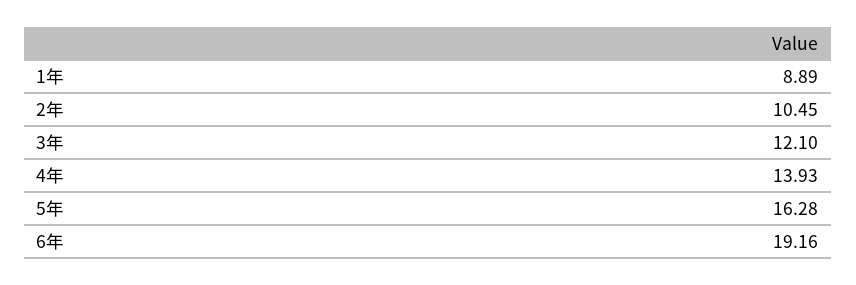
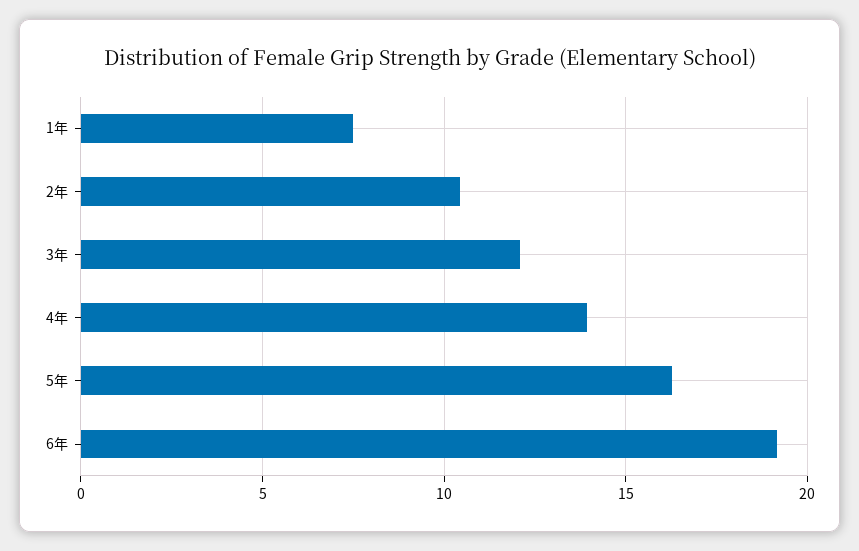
1年: 8.89 -> 7.5

